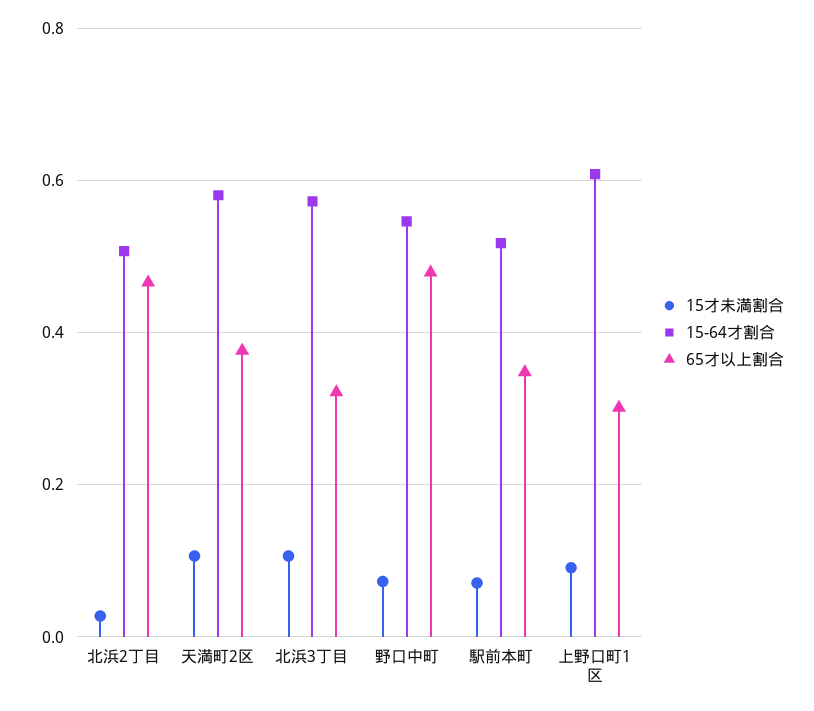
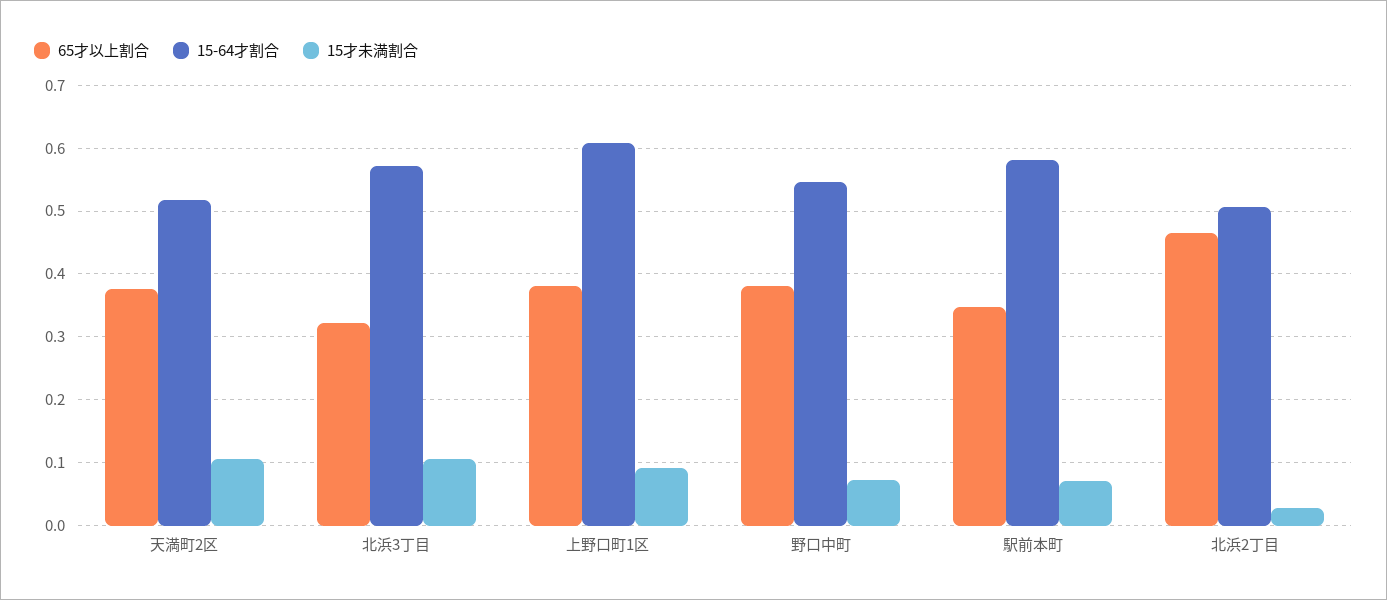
15-64才割合, 天満町2区: 0.58 -> 0.52
65才以上割合, 野口中町: 0.48 -> 0.38
15-64才割合, 駅前本町: 0.52 -> 0.58
65才以上割合, 上野口町1区: 0.3 -> 0.38

